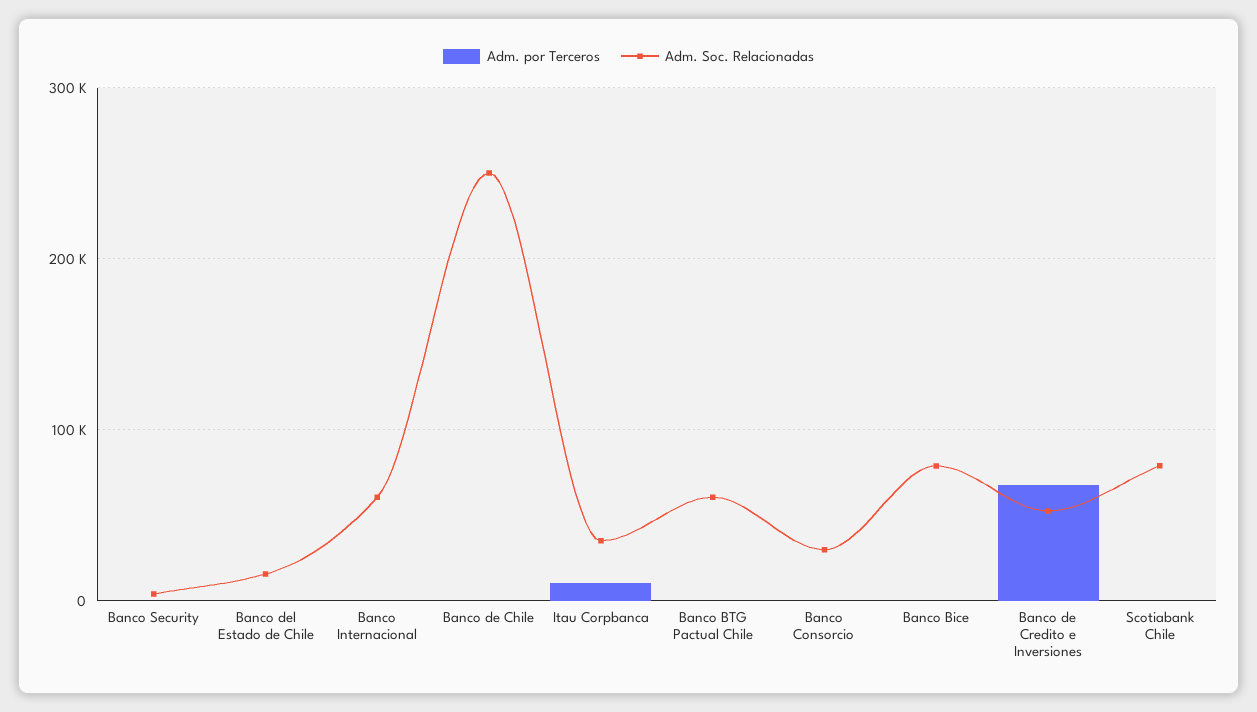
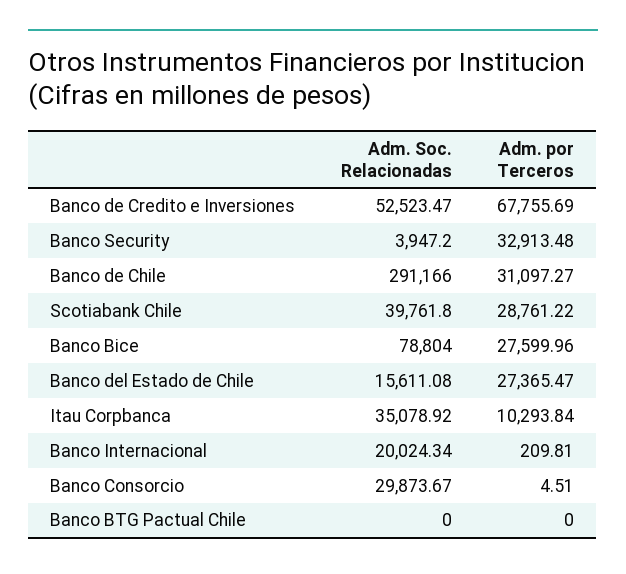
Adm. por Terceros, Banco Security: 0 -> 32913.48
Adm. por Terceros, Banco del Estado de Chile: 0 -> 27365.47
Adm. Soc. Relacionadas, Banco Internacional: 60000 -> 20024.34
Adm. por Terceros, Banco de Chile: 0 -> 31097.27
Adm. Soc. Relacionadas, Banco de Chile: 250000 -> 291166
Adm. Soc. Relacionadas, Banco BTG Pactual Chile: 60000 -> 0
Adm. por Terceros, Banco Bice: 0 -> 27599.96
Adm. por Terceros, Scotiabank Chile: 0 -> 28761.22
Adm. Soc. Relacionadas, Scotiabank Chile: 80000 -> 39761.8

